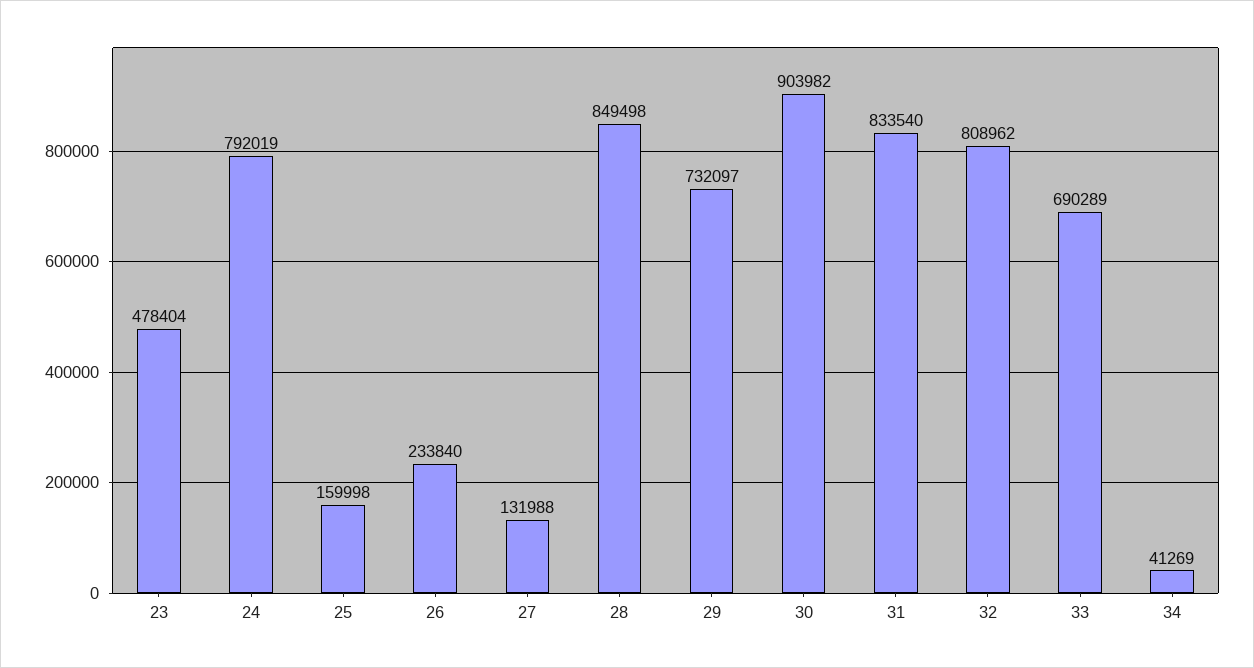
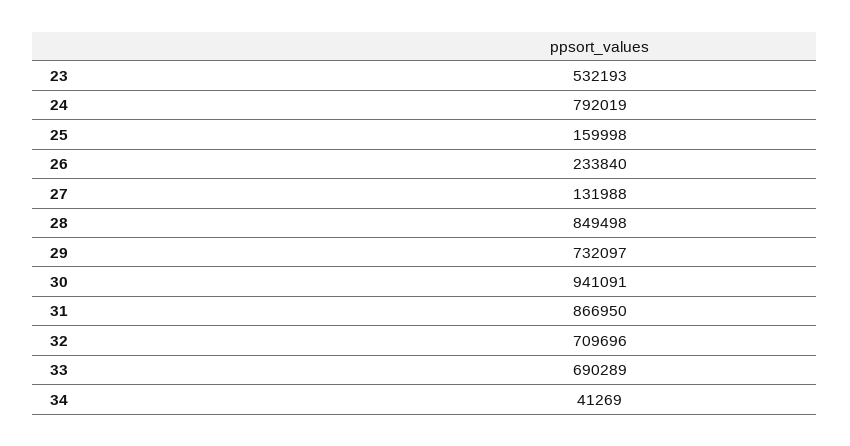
23: 478404 -> 532193
30: 903982 -> 941091
31: 833540 -> 866950
32: 808962 -> 709696

